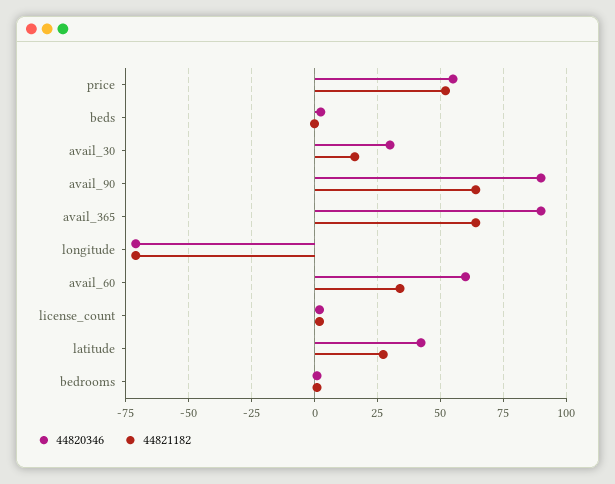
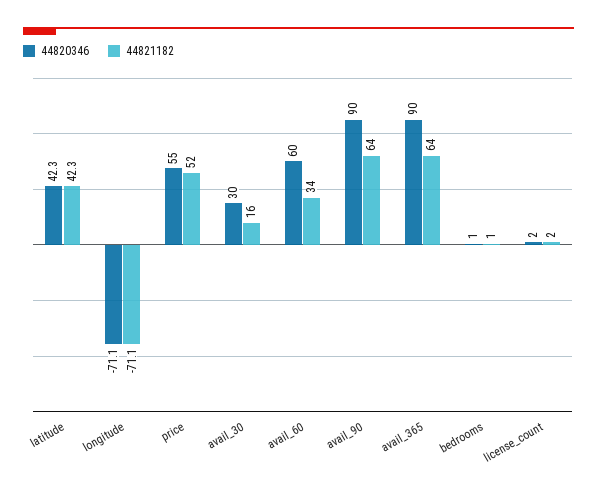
44820346, beds: 2.5 -> none
44821182, beds: 0 -> none
44821182, latitude: 27.5 -> 42.3

